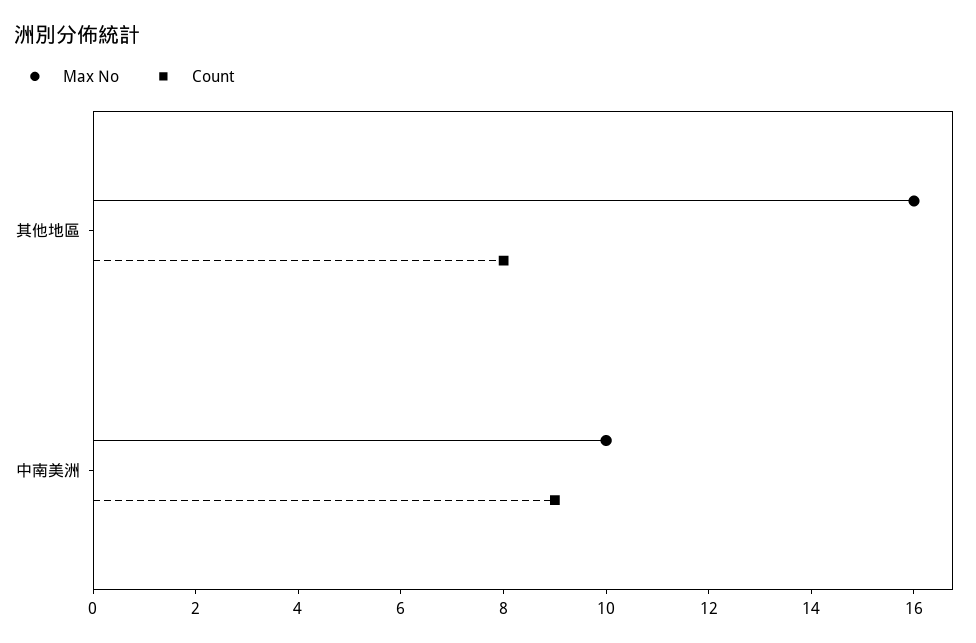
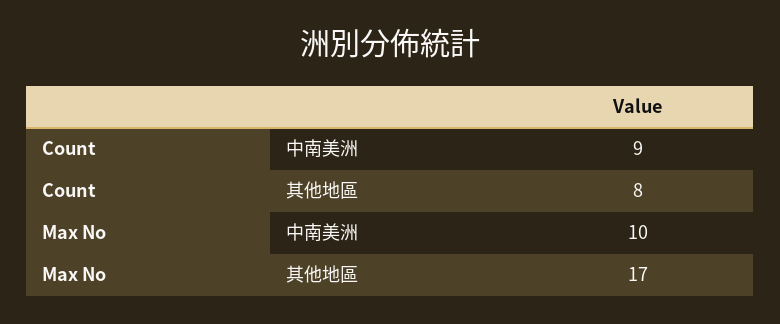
Max No, 其他地區: 16 -> 17

